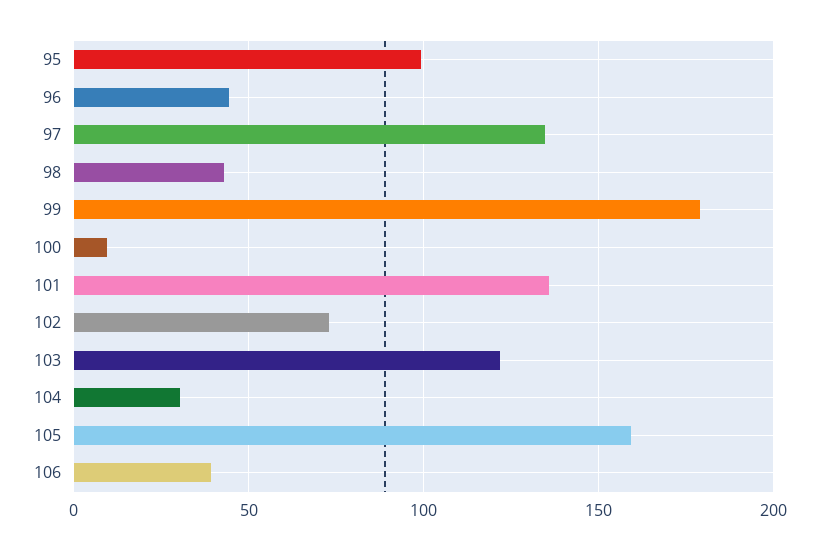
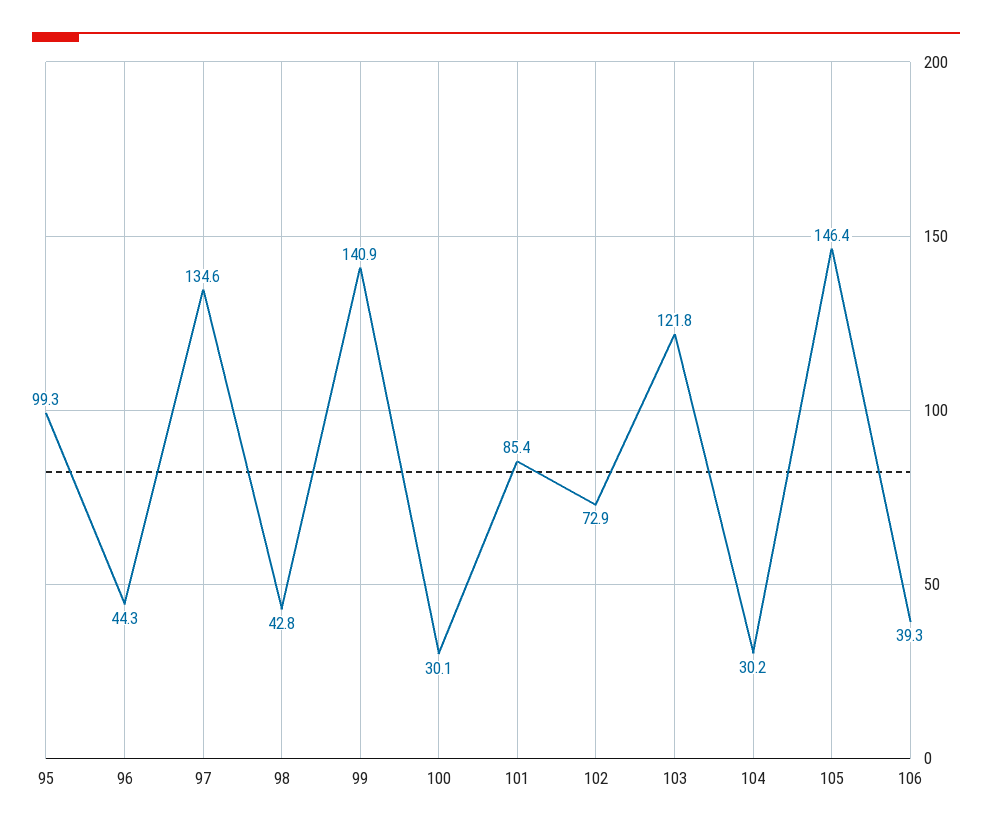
99: 180 -> 140.9
100: 10 -> 30.1
101: 135 -> 85.4
105: 160 -> 146.4

